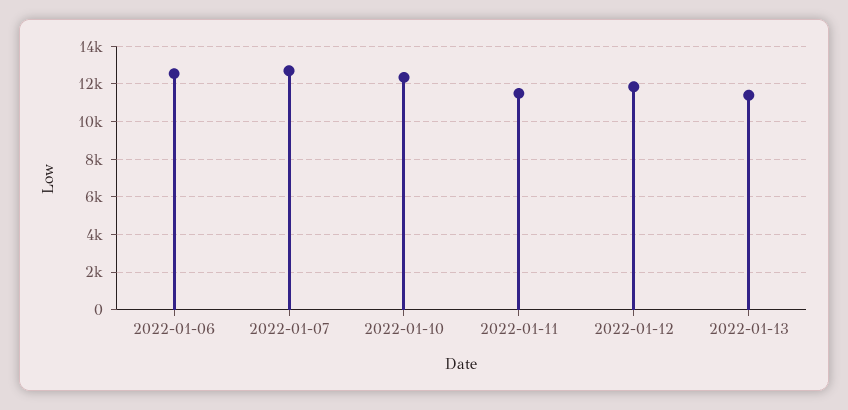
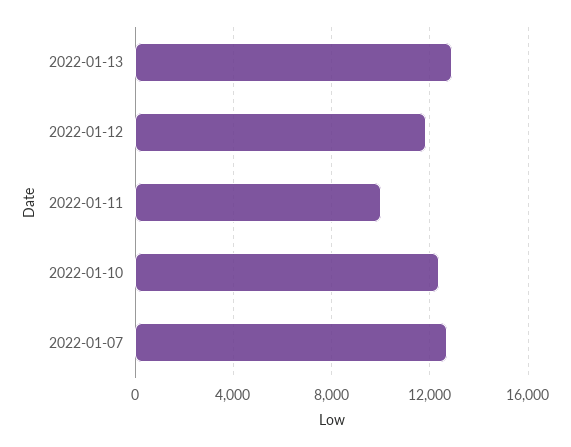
2022-01-06: 12500 -> none
2022-01-11: 11500 -> 10000
2022-01-13: 11500 -> 13000

